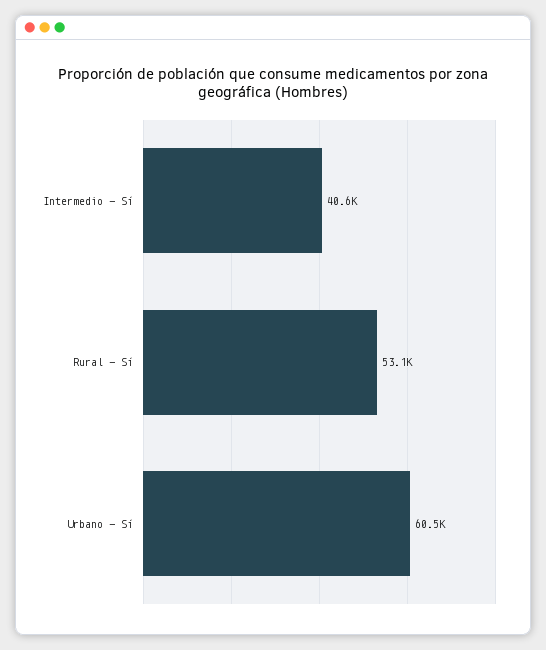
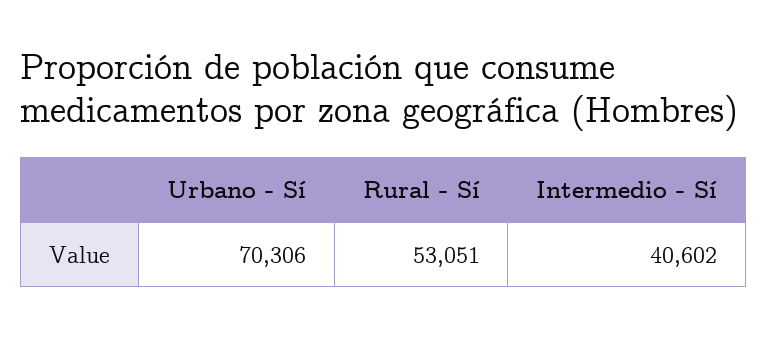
Urbano - Sí: 60500 -> 70306

